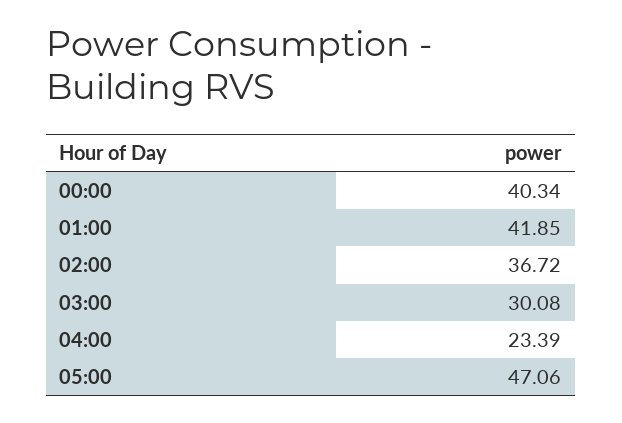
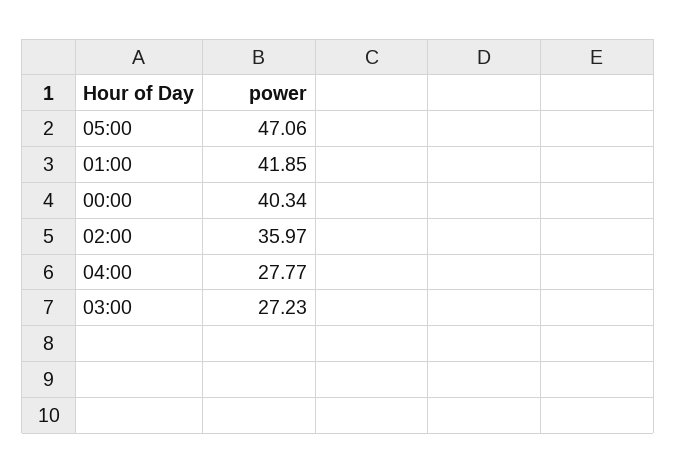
02:00: 36.72 -> 35.97
03:00: 30.08 -> 27.23
04:00: 23.39 -> 27.77

